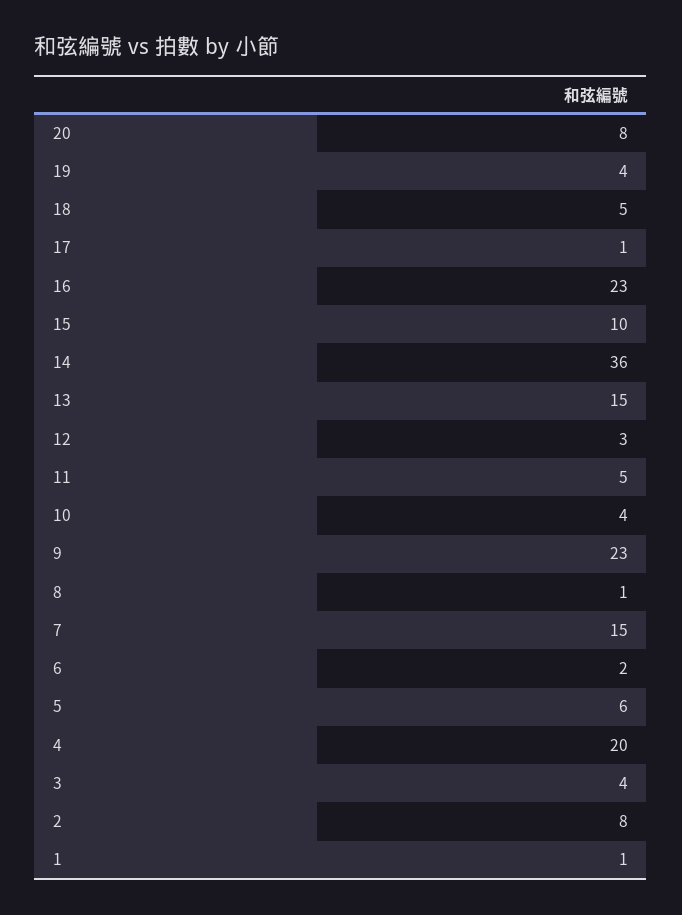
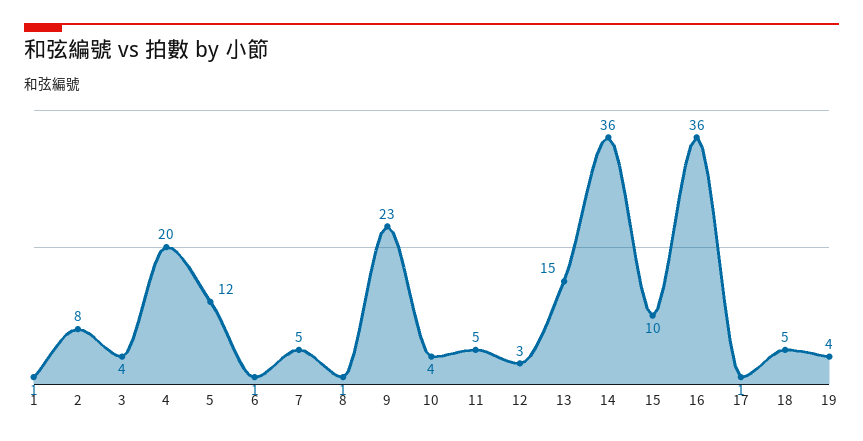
20: 8 -> none
16: 23 -> 36
7: 15 -> 5
6: 2 -> 1
5: 6 -> 12

